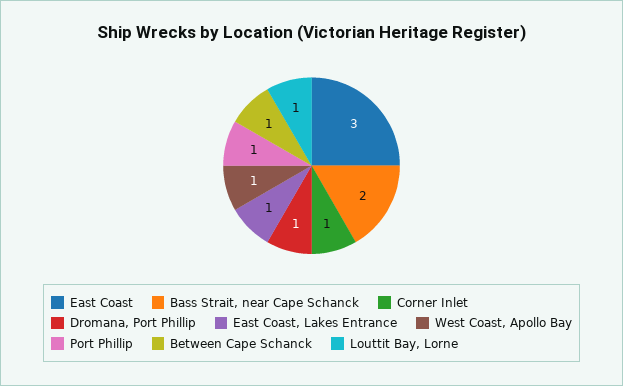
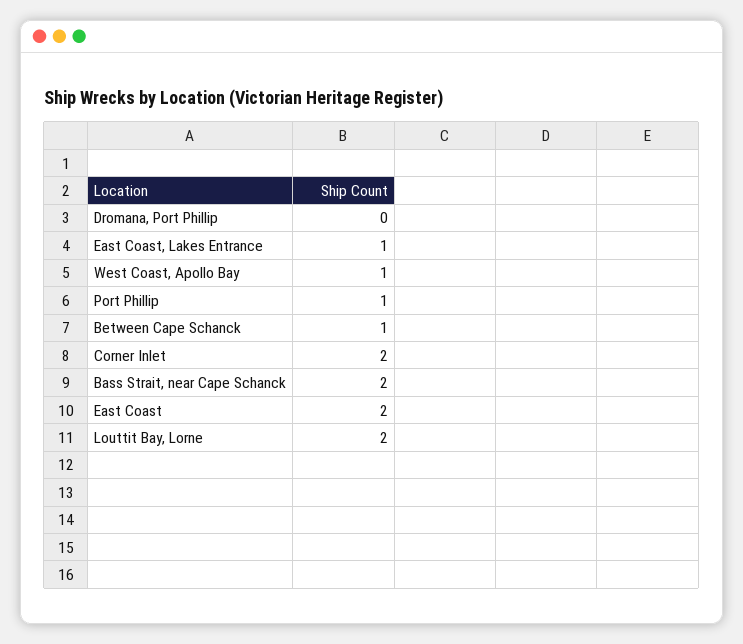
East Coast: 3 -> 2
Corner Inlet: 1 -> 2
Dromana, Port Phillip: 1 -> 0
Louttit Bay, Lorne: 1 -> 2

